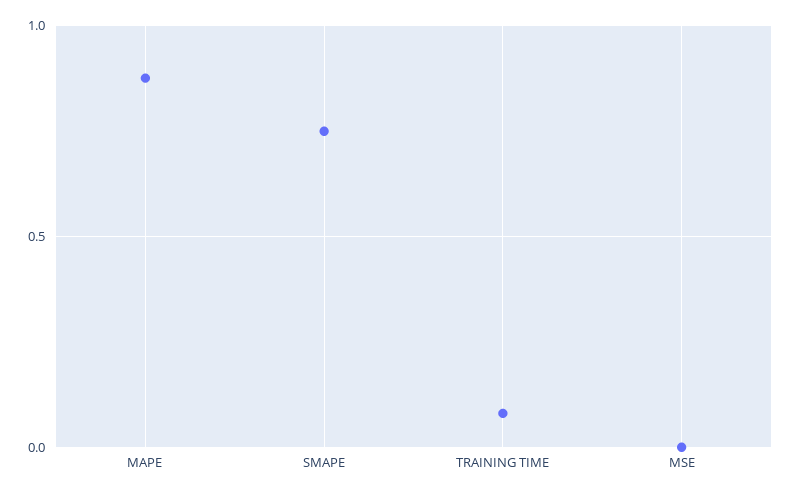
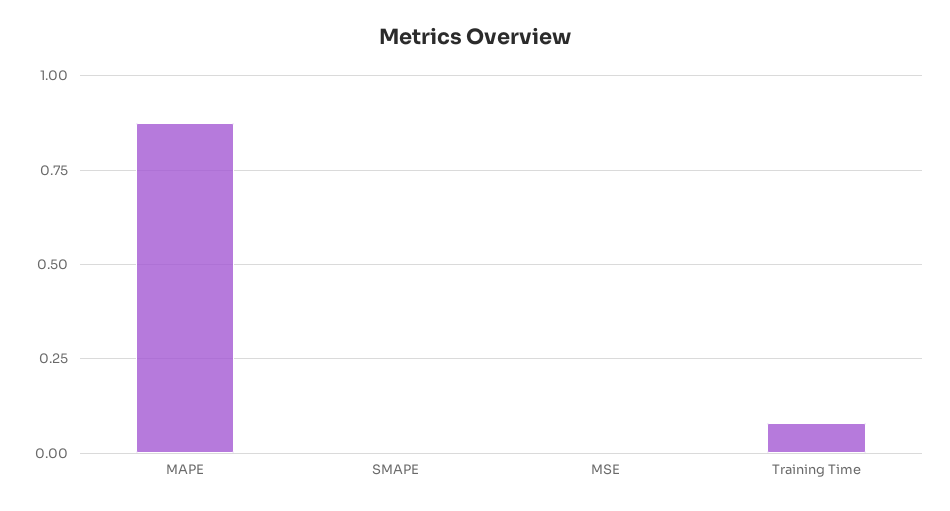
SMAPE: 0.75 -> 0

